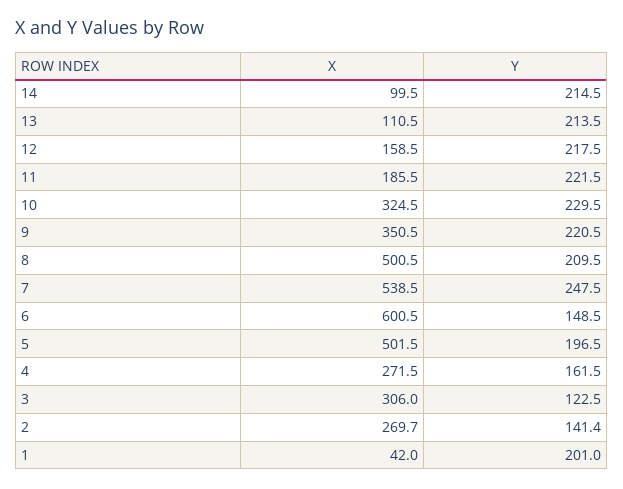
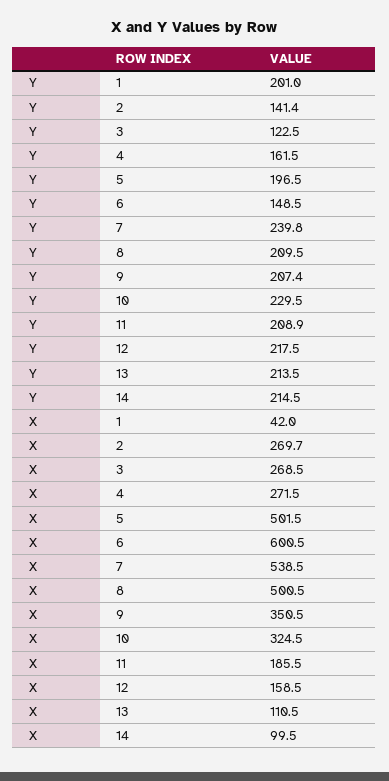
Y, 11: 221.5 -> 208.9
Y, 9: 220.5 -> 207.4
Y, 7: 247.5 -> 239.8
X, 3: 306 -> 268.5

